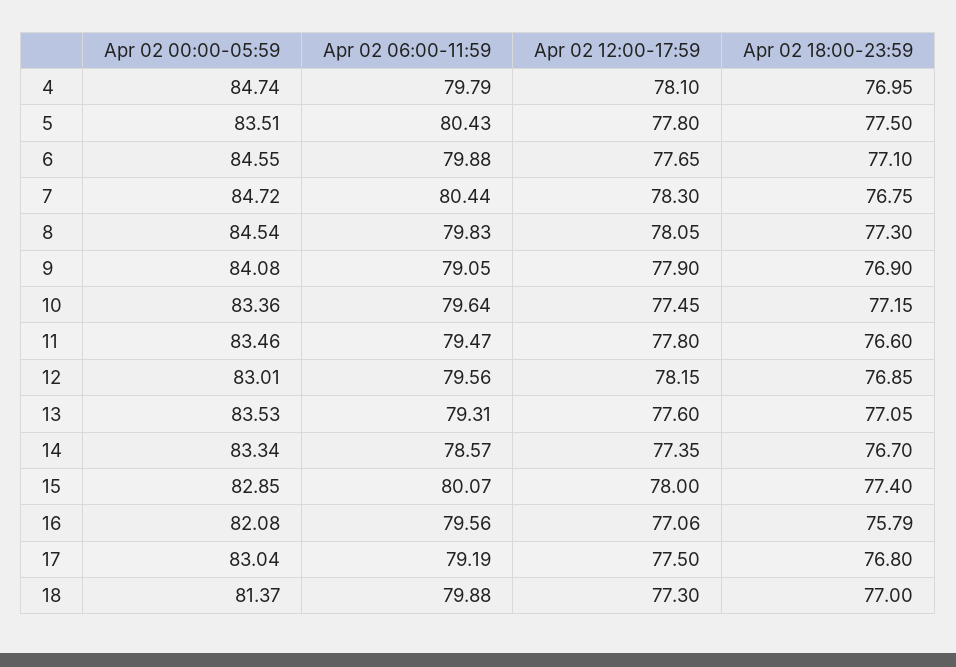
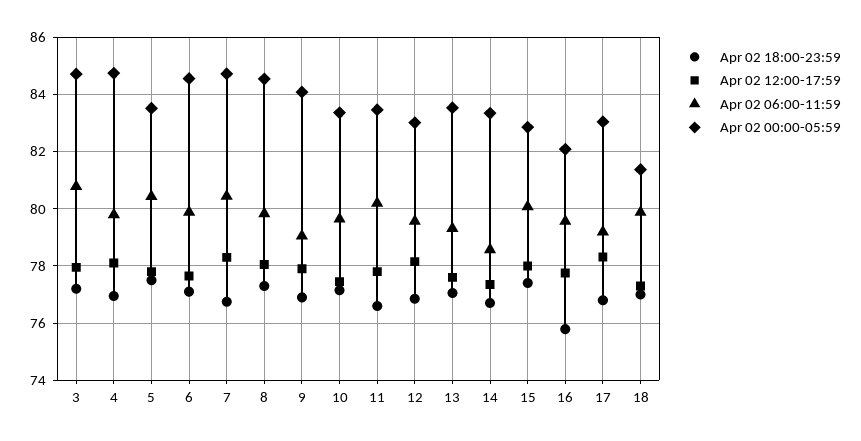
Apr 02 06:00-11:59, 11: 79.47 -> 80.25
Apr 02 12:00-17:59, 16: 77.06 -> 77.75
Apr 02 12:00-17:59, 17: 77.5 -> 78.25
Apr 02 18:00-23:59, 3: none -> 77.25
Apr 02 12:00-17:59, 3: none -> 78
Apr 02 06:00-11:59, 3: none -> 80.75
Apr 02 00:00-05:59, 3: none -> 84.75

